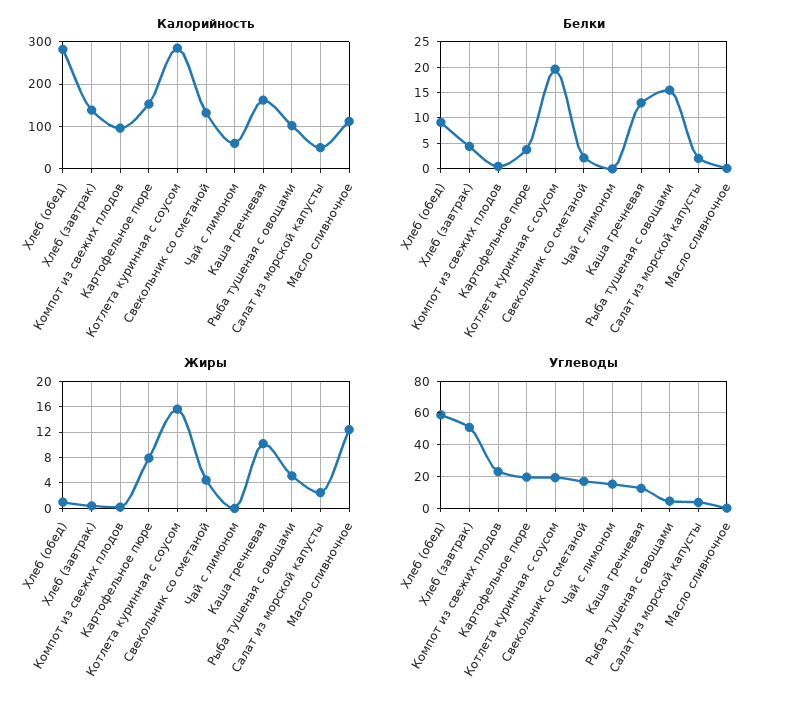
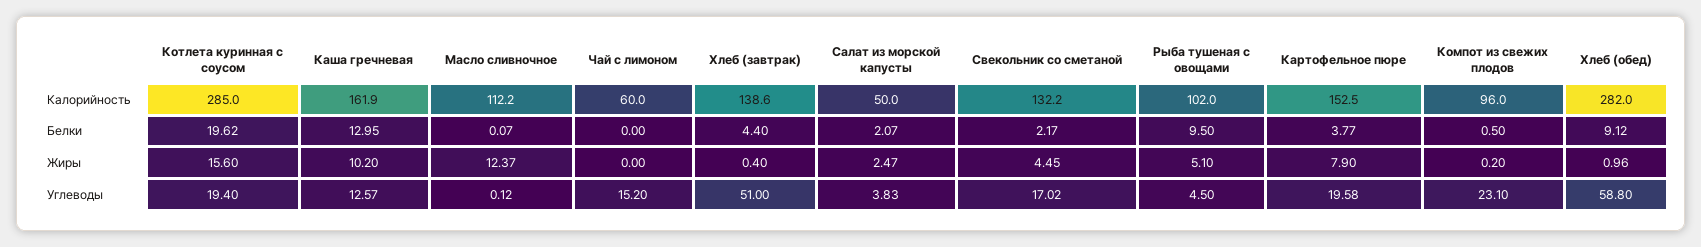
Белки, Рыба тушеная с овощами: 15 -> 9.5

